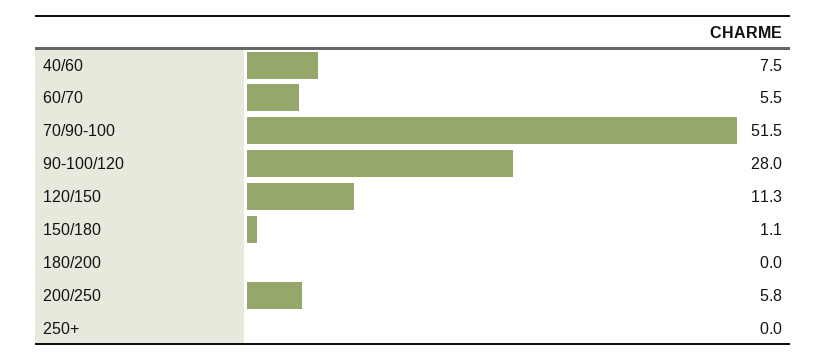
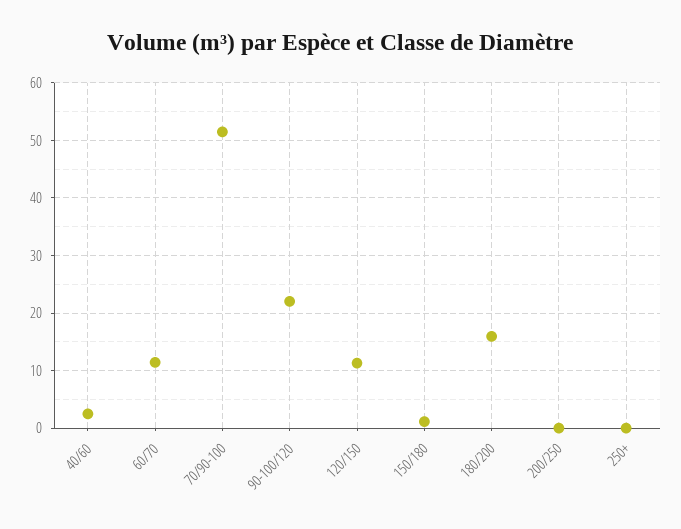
40/60: 7.5 -> 2
60/70: 5.5 -> 12
90-100/120: 28 -> 22
180/200: 0 -> 16
200/250: 5.8 -> 0

